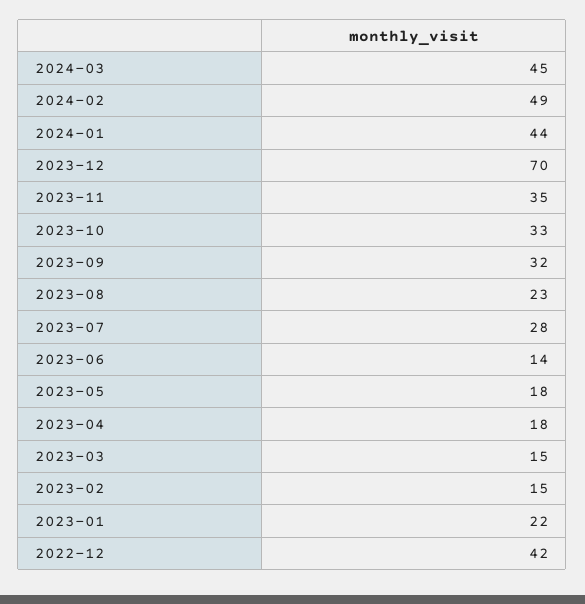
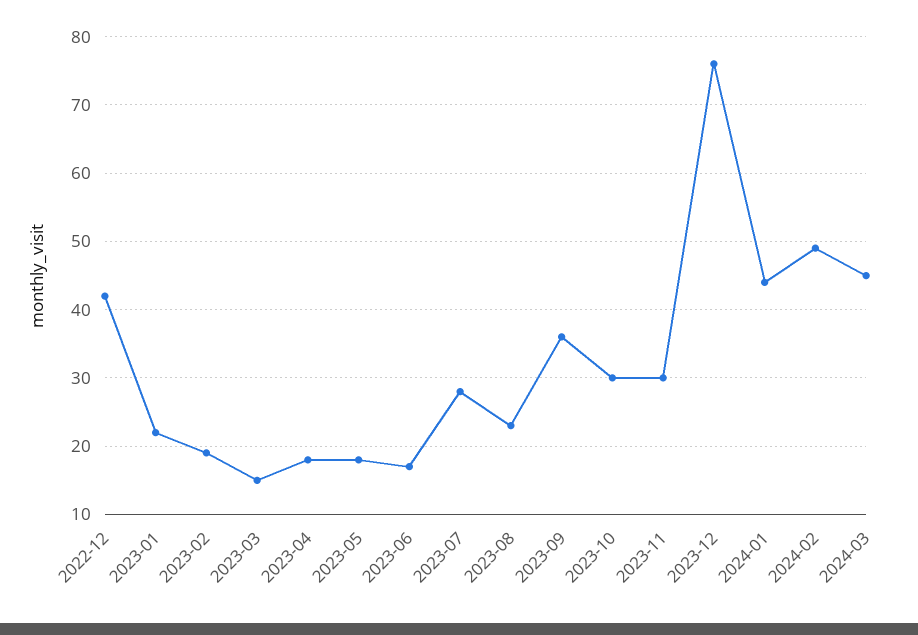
2023-12: 70 -> 76
2023-11: 35 -> 30
2023-10: 33 -> 30
2023-09: 32 -> 36
2023-06: 14 -> 17
2023-02: 15 -> 19

